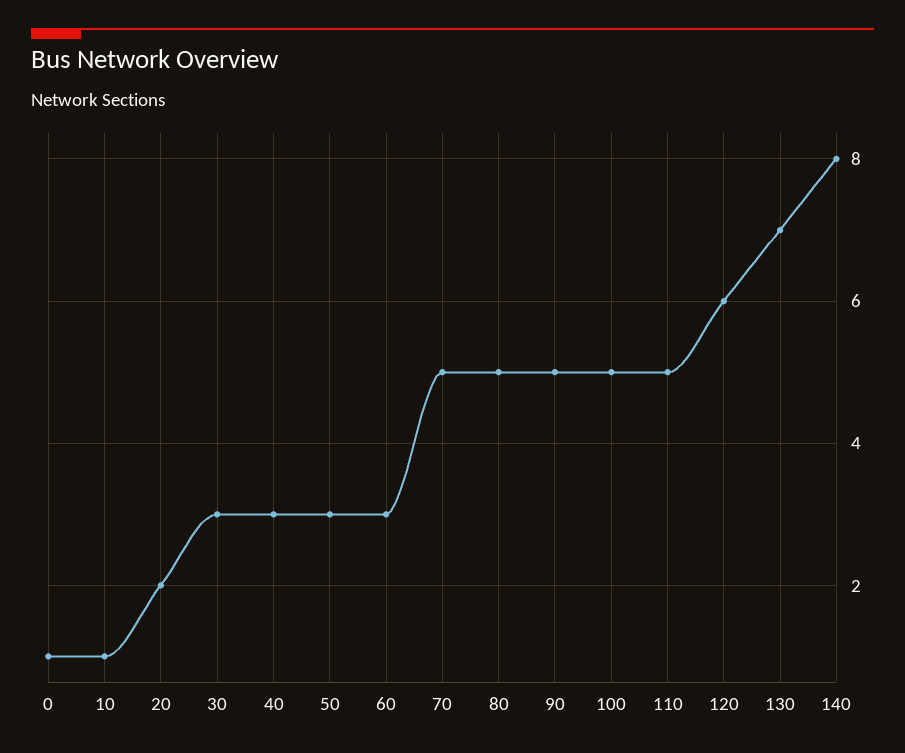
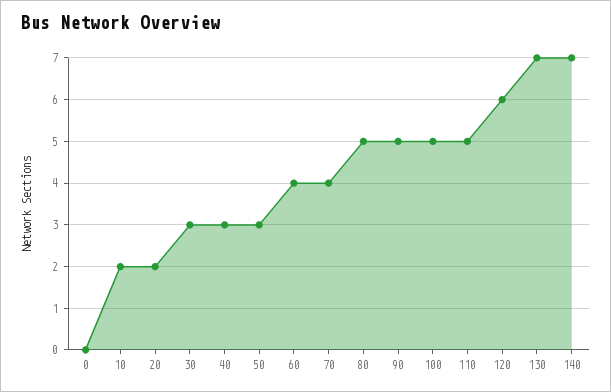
0: 1 -> 0
10: 1 -> 2
60: 3 -> 4
70: 5 -> 4
140: 8 -> 7

